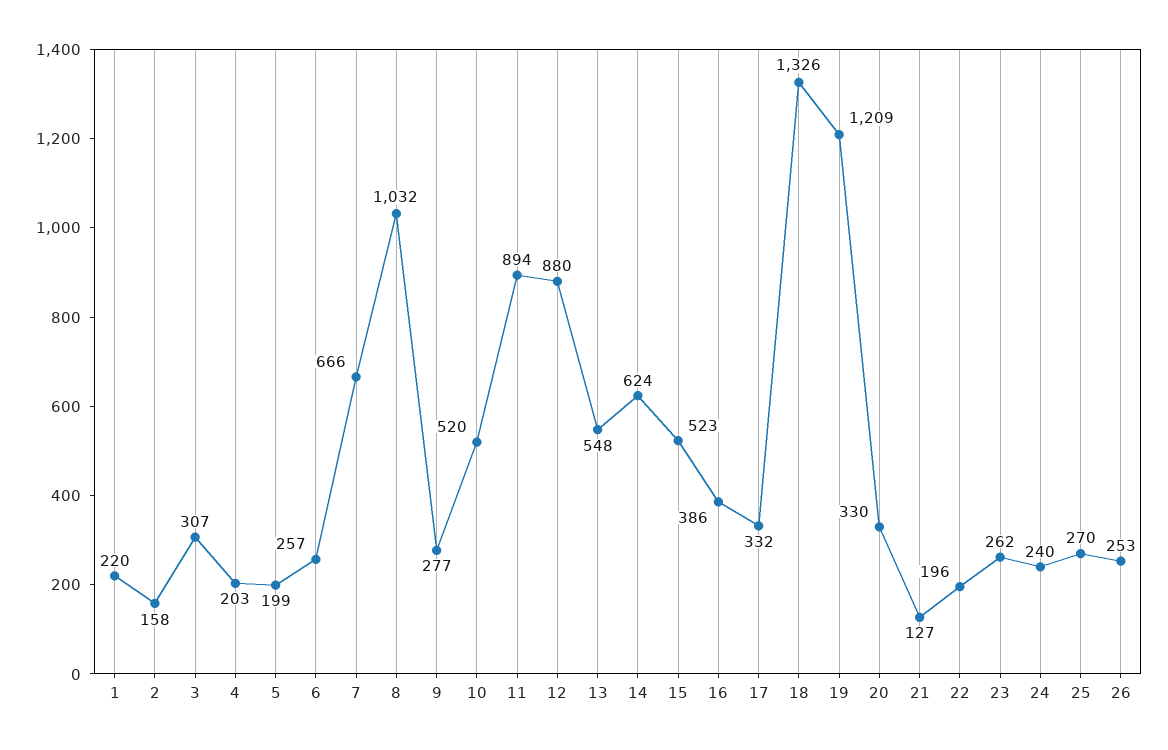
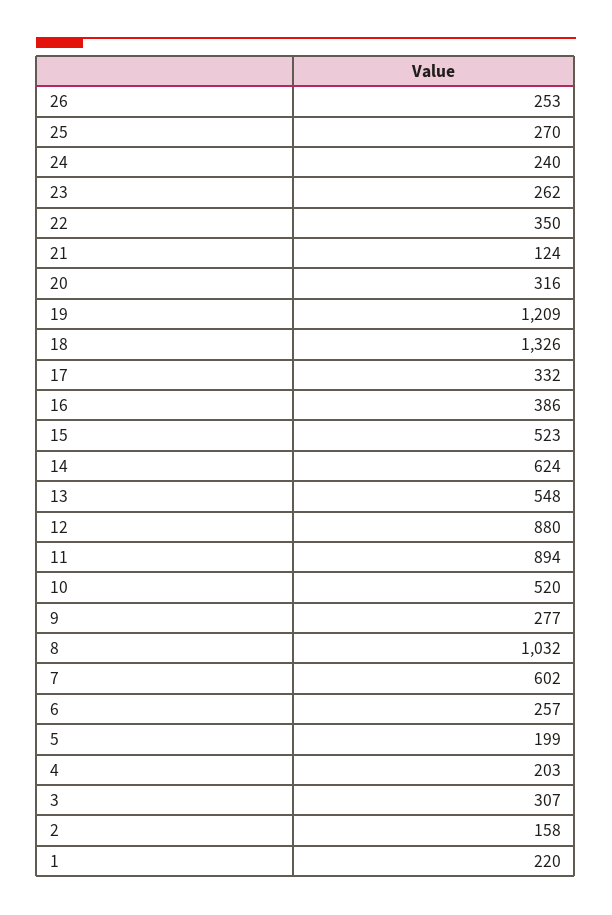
7: 666 -> 602
20: 330 -> 316
21: 127 -> 124
22: 196 -> 350

